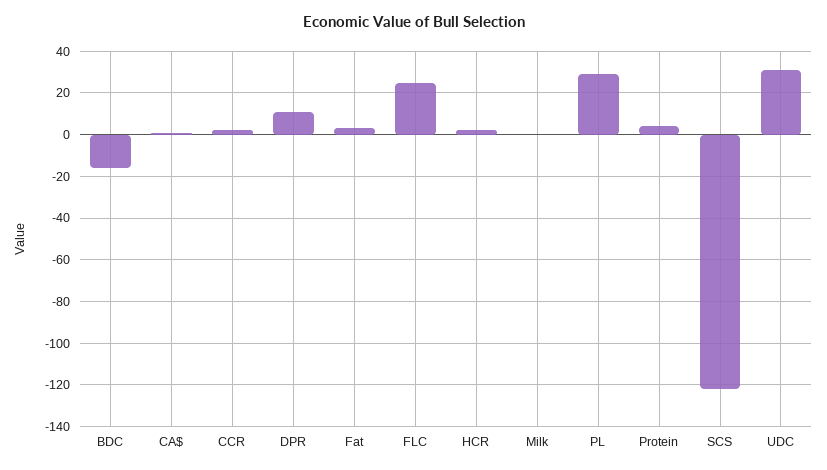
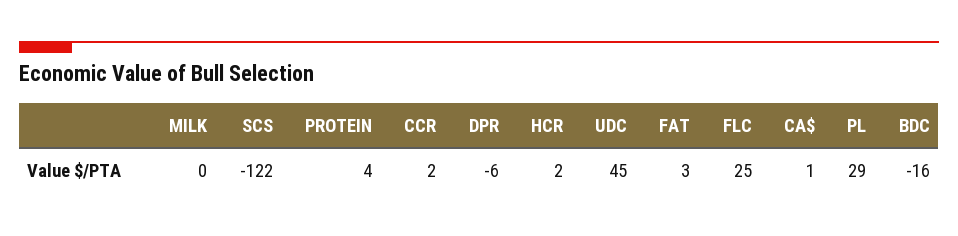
DPR: 10 -> -6
UDC: 30 -> 45

